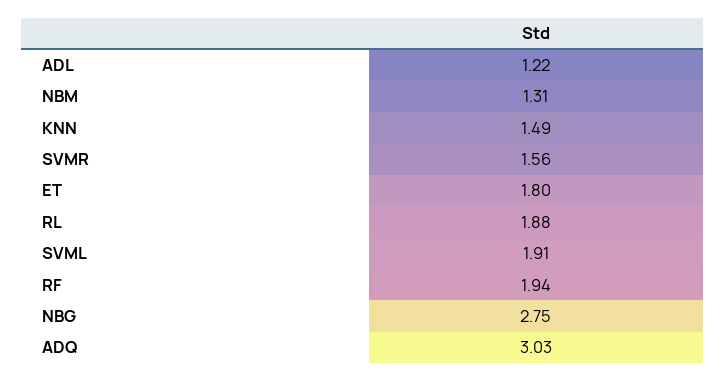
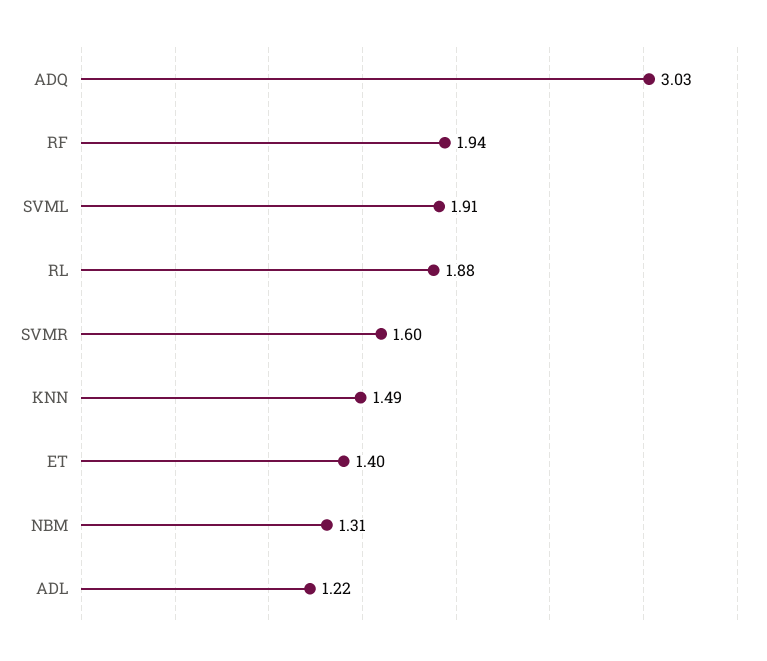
SVMR: 1.56 -> 1.6
ET: 1.8 -> 1.4
NBG: 2.75 -> none

